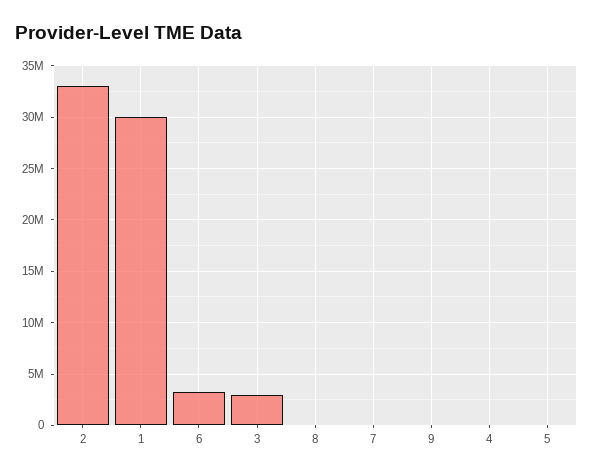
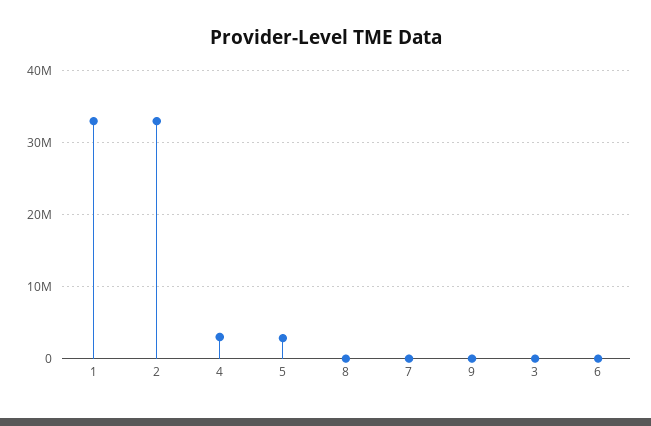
1: 30000000 -> 33000000
6: 3000000 -> 0
3: 3000000 -> 0
4: 0 -> 3000000
5: 0 -> 3000000

